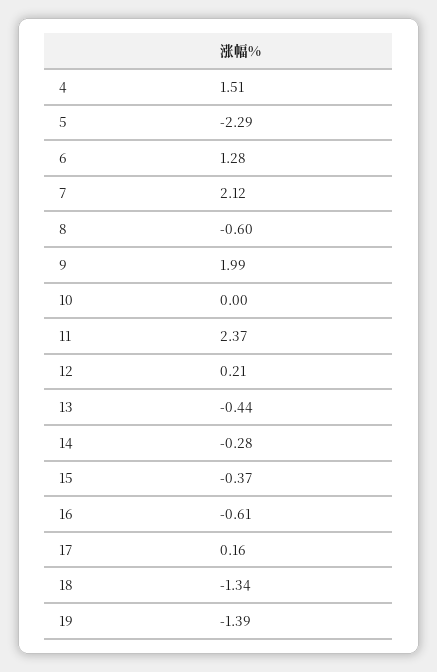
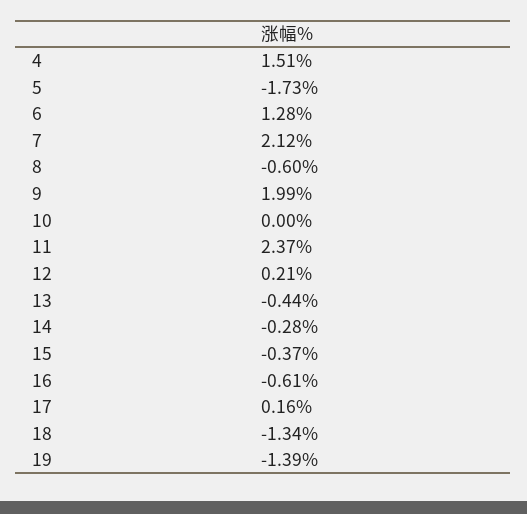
5: -2.29 -> -1.73

